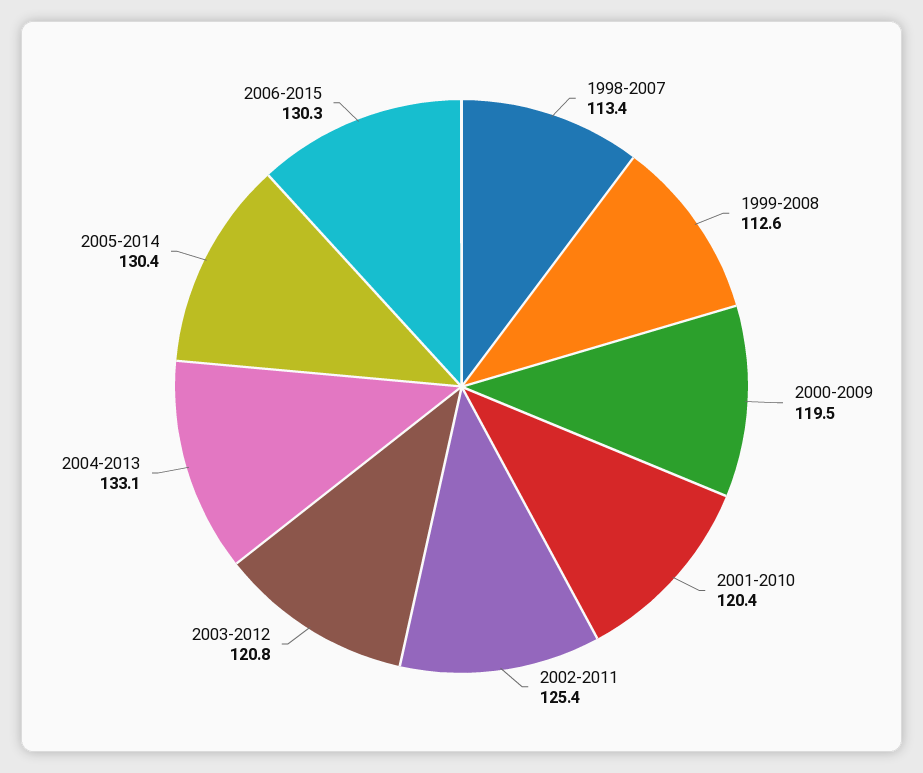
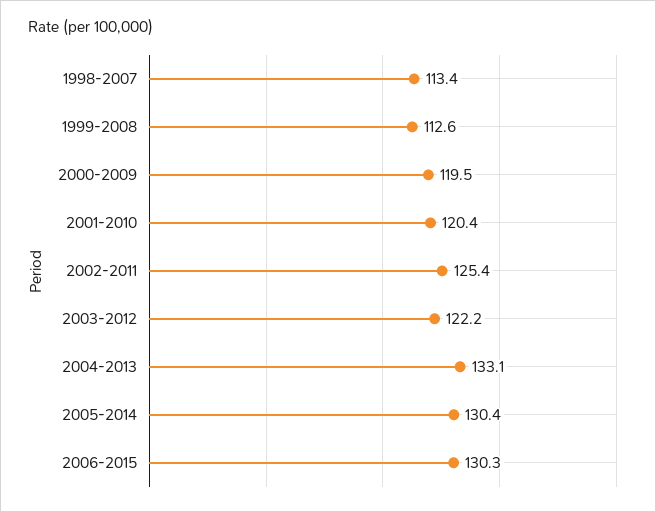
2003-2012: 120.8 -> 122.2

